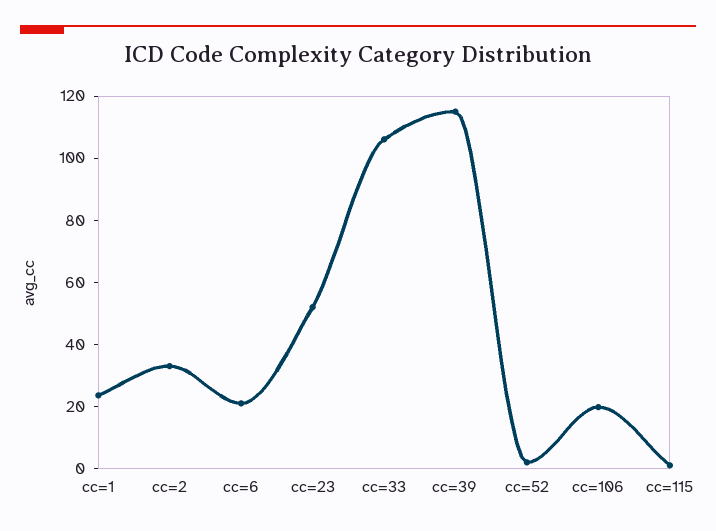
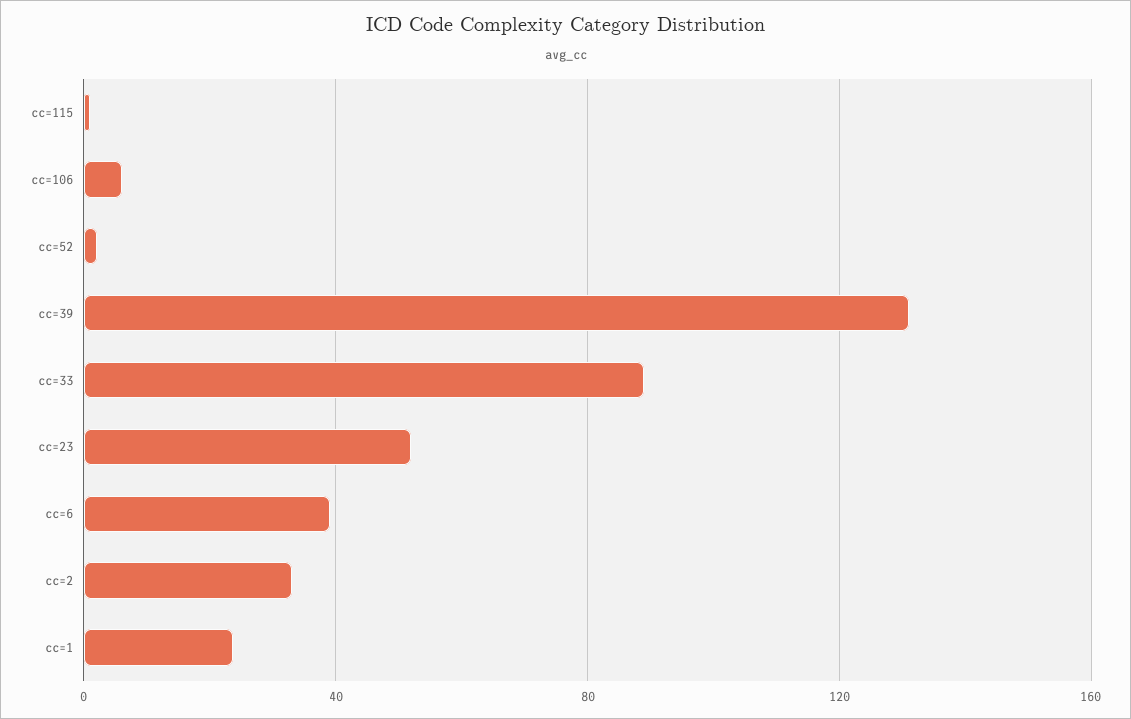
cc=6: 20 -> 40
cc=33: 105 -> 90
cc=39: 115 -> 130
cc=106: 20 -> 5

